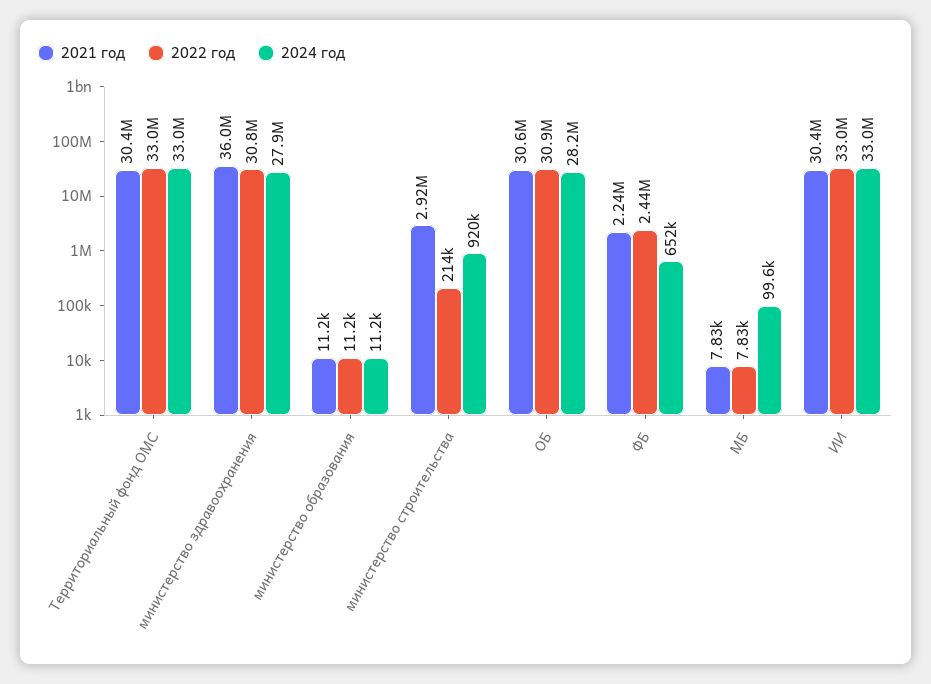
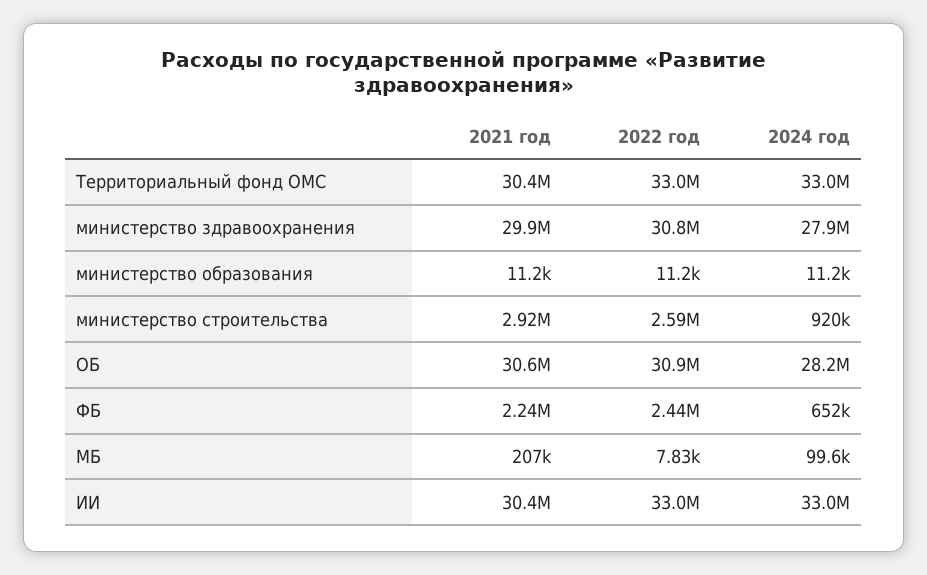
2021 год, министерство здравоохранения: 36000000 -> 29900000
2022 год, министерство строительства: 214000 -> 2590000
2021 год, МБ: 7830 -> 207000

